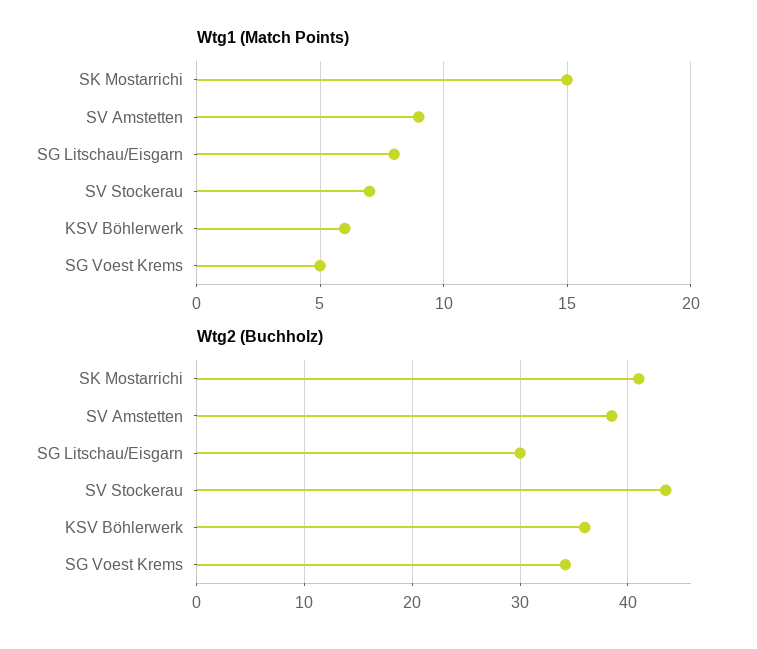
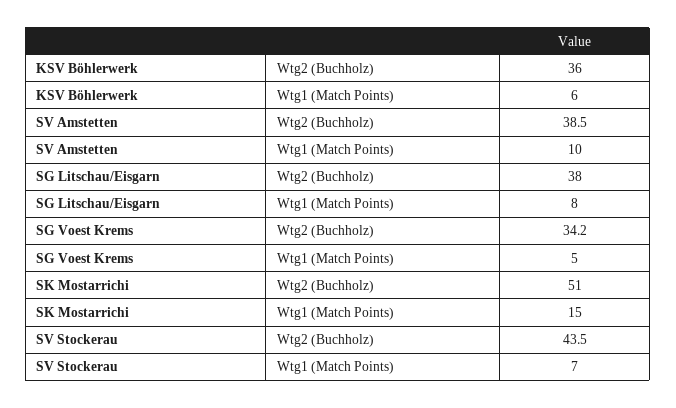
Wtg1 (Match Points), SV Amstetten: 9 -> 10
Wtg2 (Buchholz), SK Mostarrichi: 41 -> 51
Wtg2 (Buchholz), SG Litschau/Eisgarn: 30 -> 38

